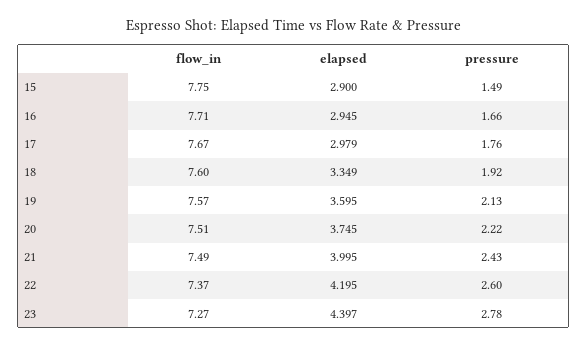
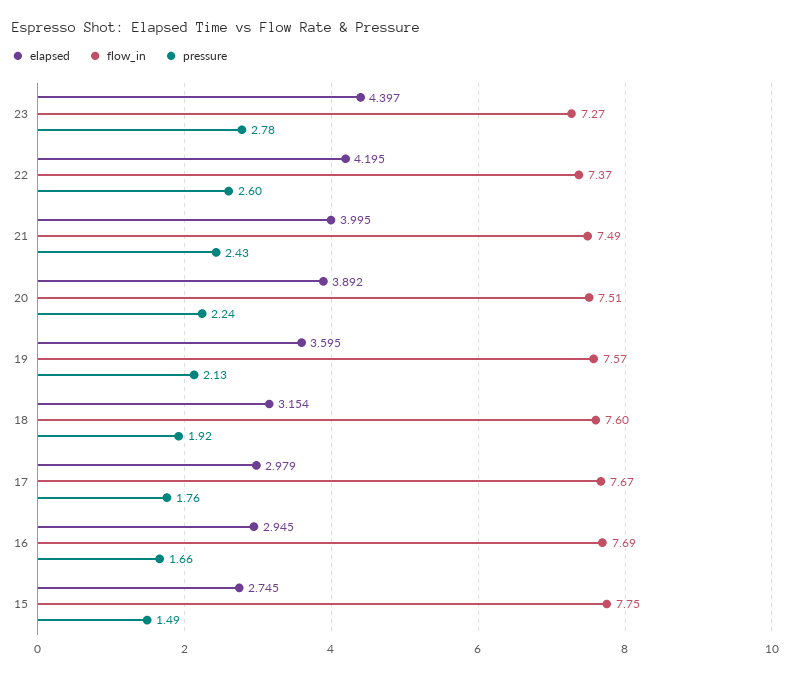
elapsed, 15: 2.9 -> 2.745
flow_in, 16: 7.71 -> 7.69
elapsed, 18: 3.349 -> 3.154
elapsed, 20: 3.745 -> 3.892
pressure, 20: 2.22 -> 2.24

